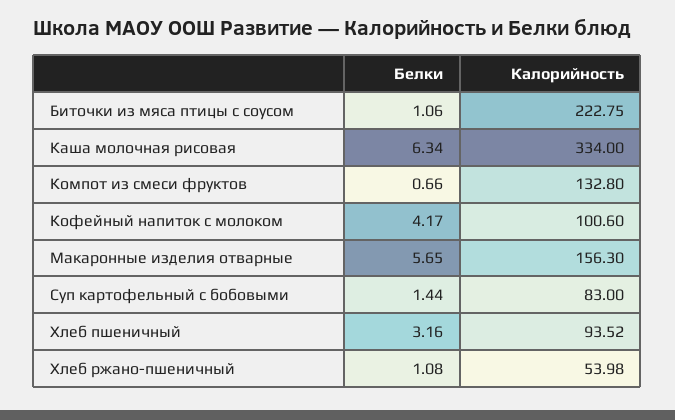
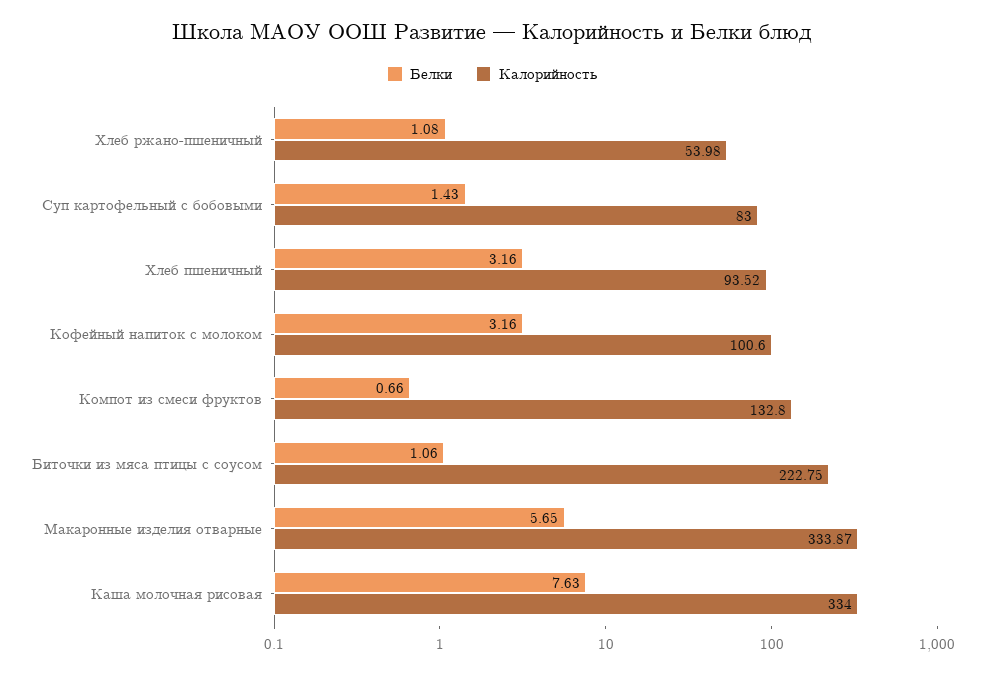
Белки, Каша молочная рисовая: 6.34 -> 7.63
Белки, Кофейный напиток с молоком: 4.17 -> 3.16
Калорийность, Макаронные изделия отварные: 156.3 -> 333.87
Белки, Суп картофельный с бобовыми: 1.44 -> 1.43

